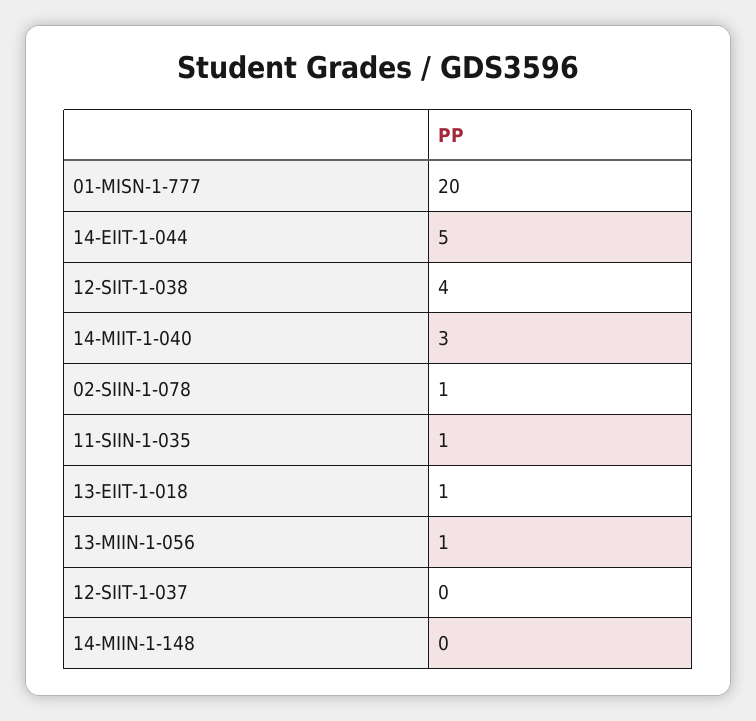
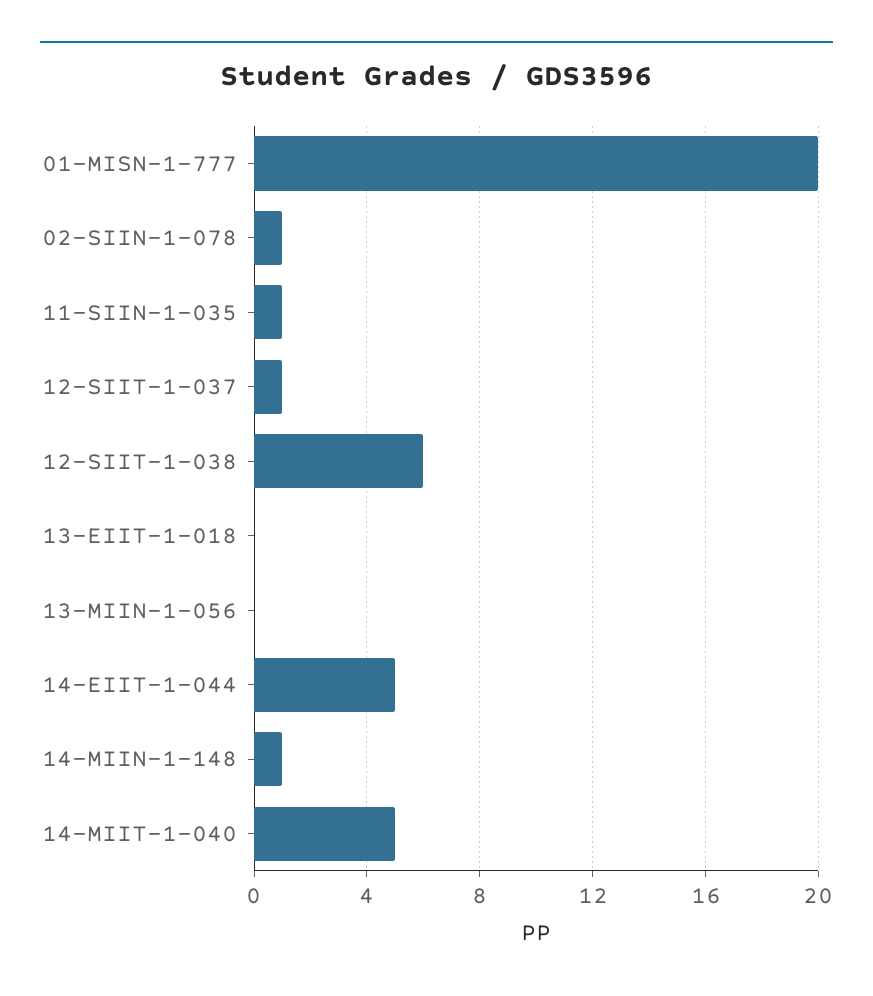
12-SIIT-1-038: 4 -> 6
14-MIIT-1-040: 3 -> 5
13-EIIT-1-018: 1 -> 0
13-MIIN-1-056: 1 -> 0
12-SIIT-1-037: 0 -> 1
14-MIIN-1-148: 0 -> 1

